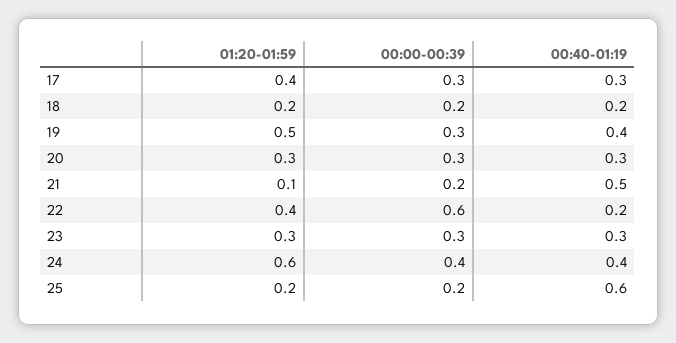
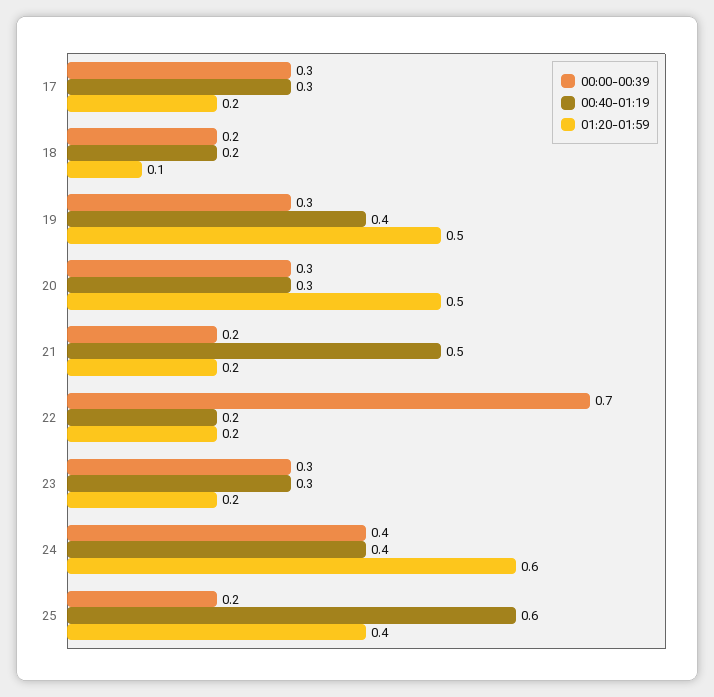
01:20-01:59, 17: 0.4 -> 0.2
01:20-01:59, 18: 0.2 -> 0.1
01:20-01:59, 20: 0.3 -> 0.5
01:20-01:59, 21: 0.1 -> 0.2
01:20-01:59, 22: 0.4 -> 0.2
00:00-00:39, 22: 0.6 -> 0.7
01:20-01:59, 23: 0.3 -> 0.2
01:20-01:59, 25: 0.2 -> 0.4

